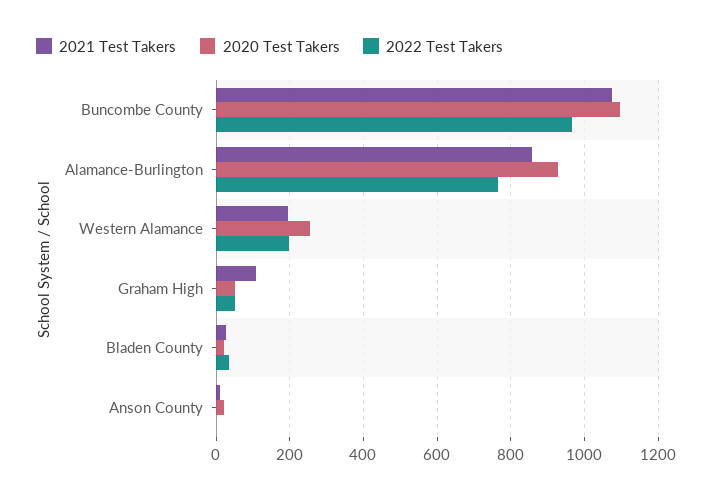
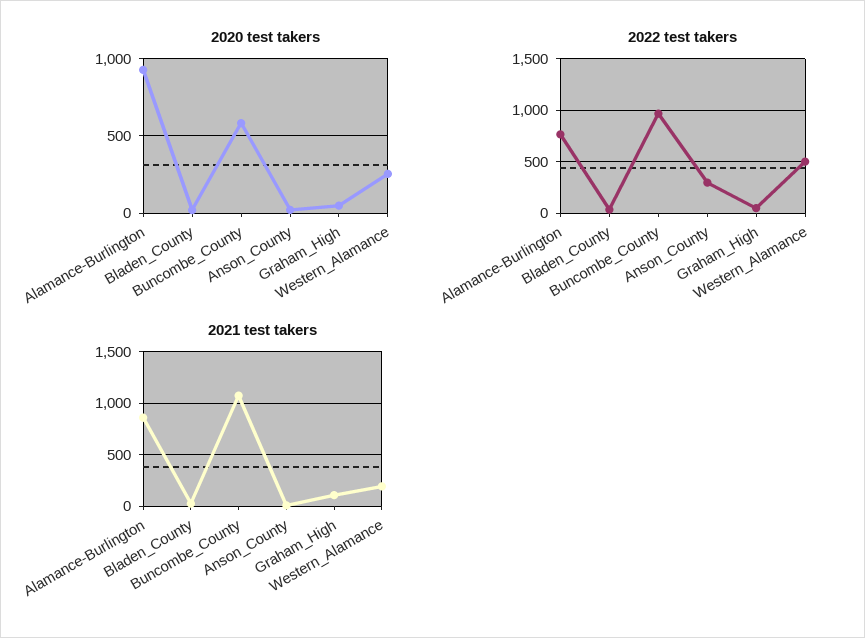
2020 Test Takers, Buncombe County: 1100 -> 600
2022 Test Takers, Western Alamance: 200 -> 500
2022 Test Takers, Anson County: 0 -> 300

